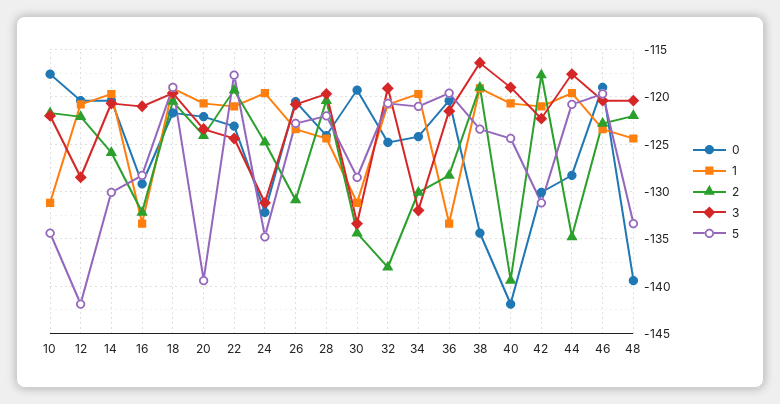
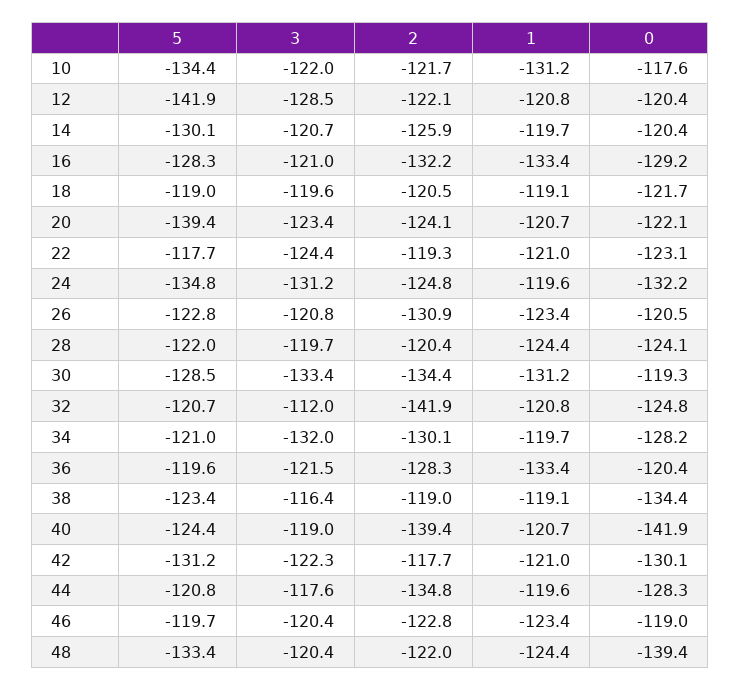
2, 32: -138 -> -141.9
3, 32: -119 -> -112
0, 34: -124 -> -128.2

